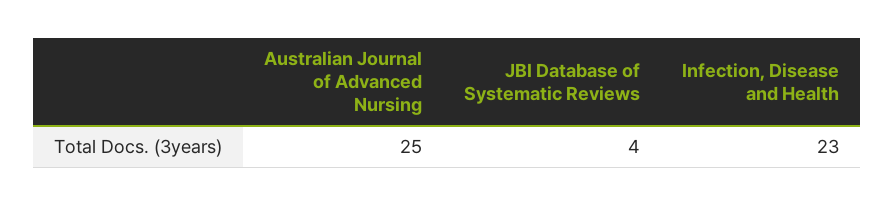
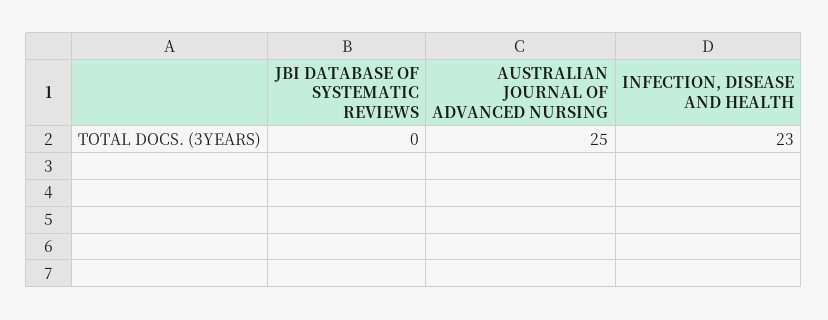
JBI Database of Systematic Reviews: 4 -> 0

